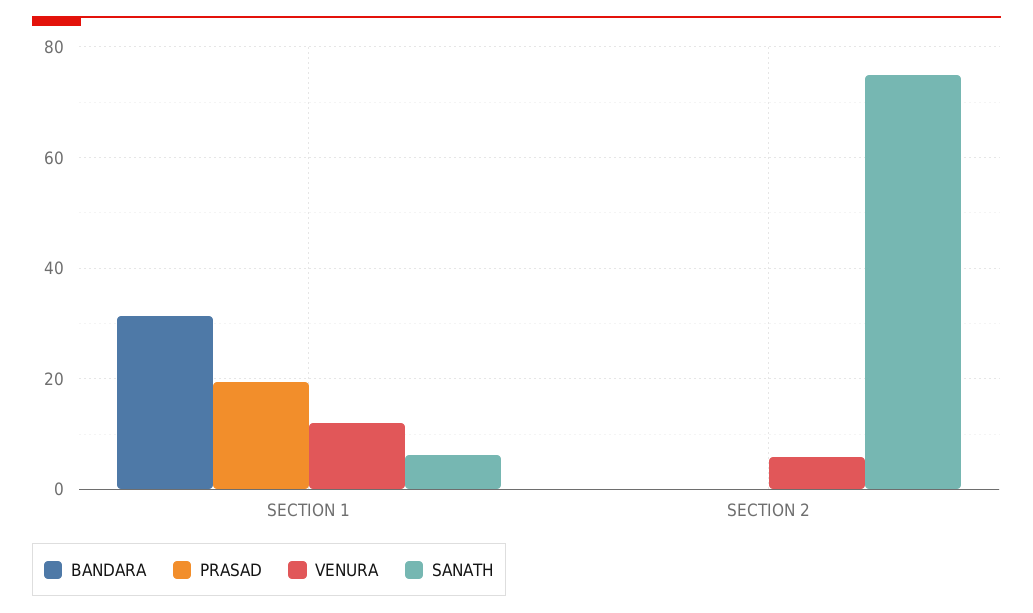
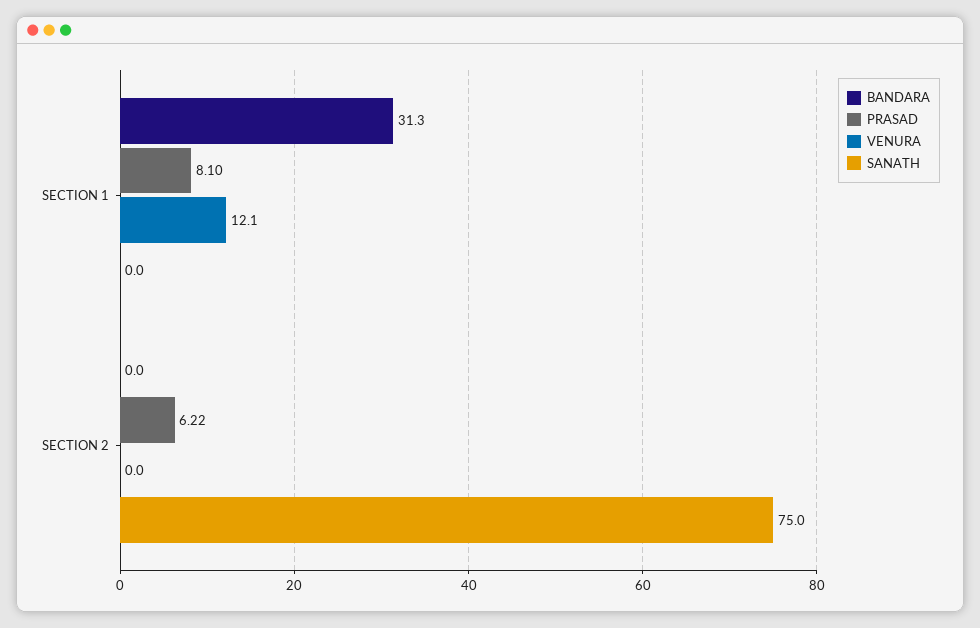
PRASAD, SECTION 1: 20 -> 8.1
SANATH, SECTION 1: 6 -> 0
PRASAD, SECTION 2: 0 -> 6.22
VENURA, SECTION 2: 6 -> 0

